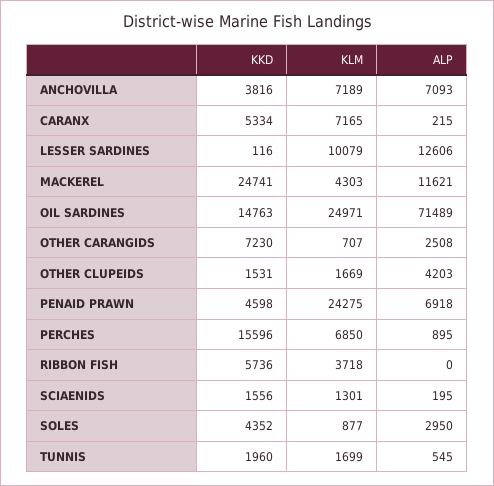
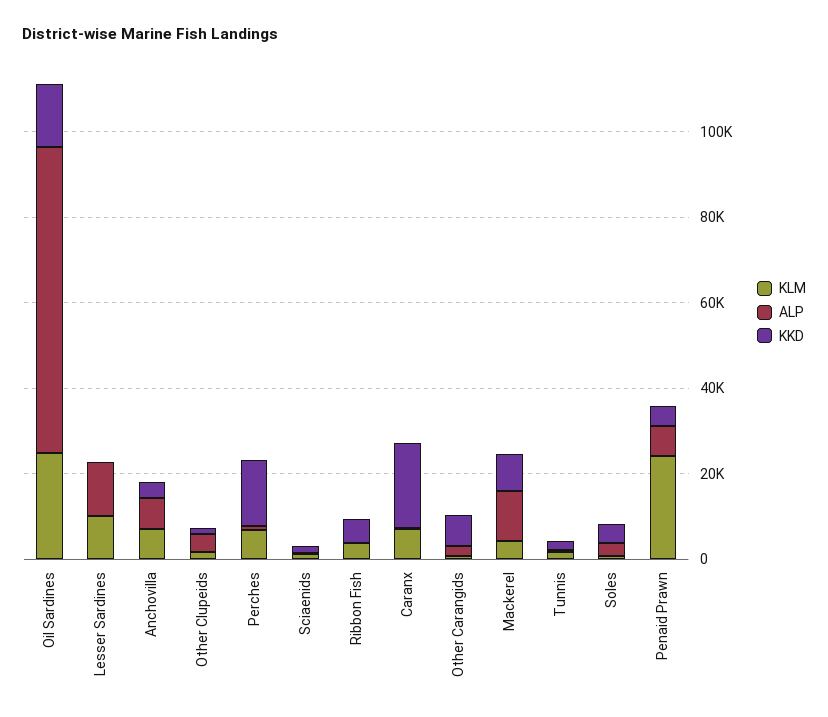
KKD, CARANX: 5334 -> 20000
KKD, MACKEREL: 24741 -> 10000

